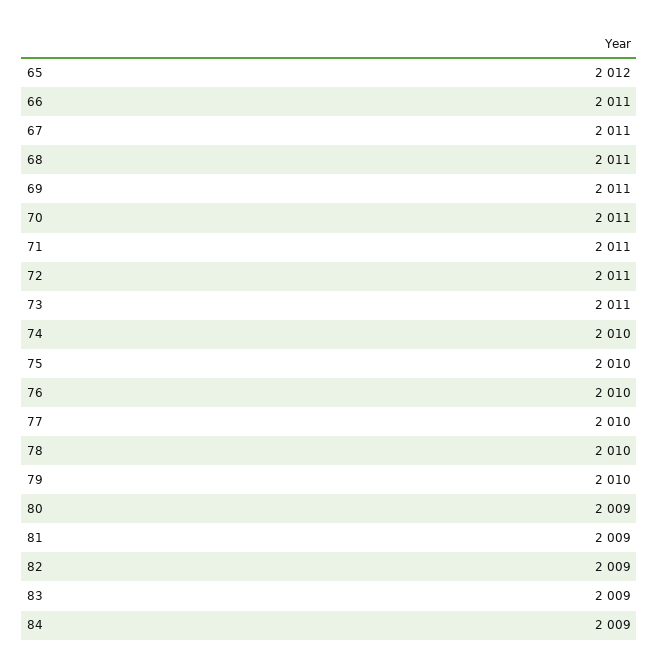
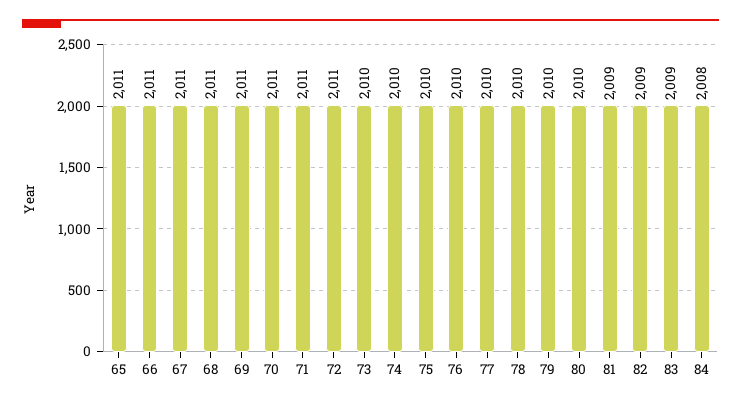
65: 2012 -> 2011
73: 2011 -> 2010
80: 2009 -> 2010
84: 2009 -> 2008

